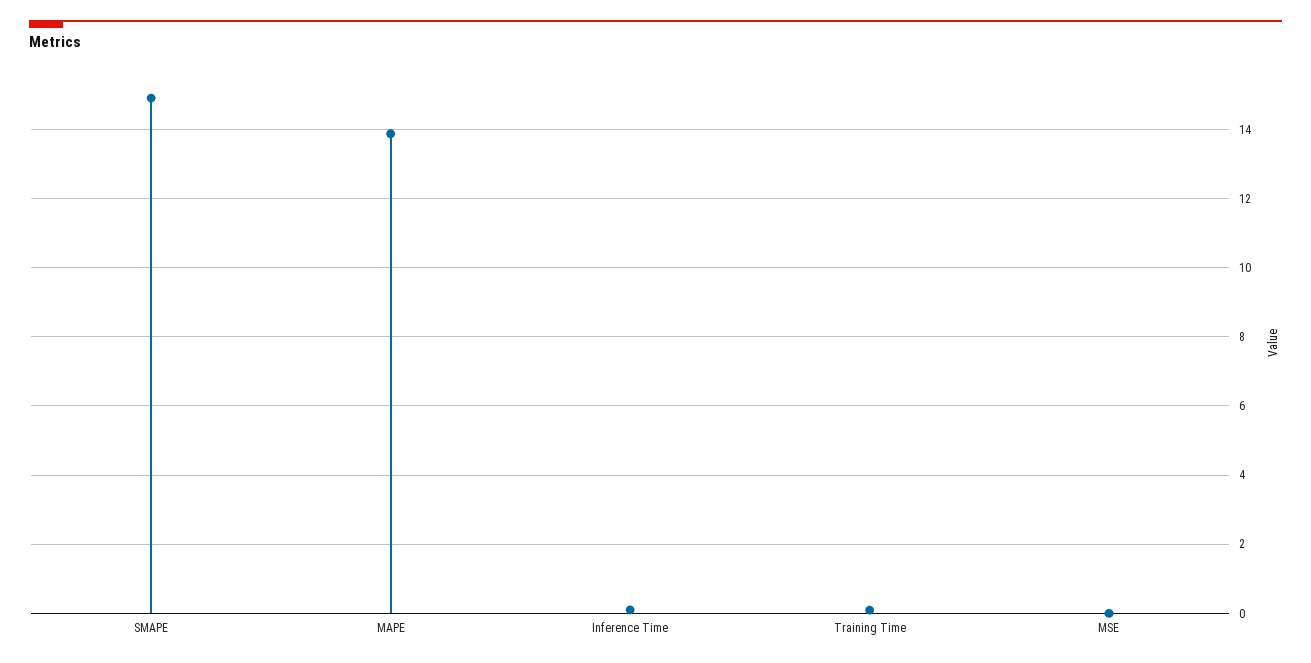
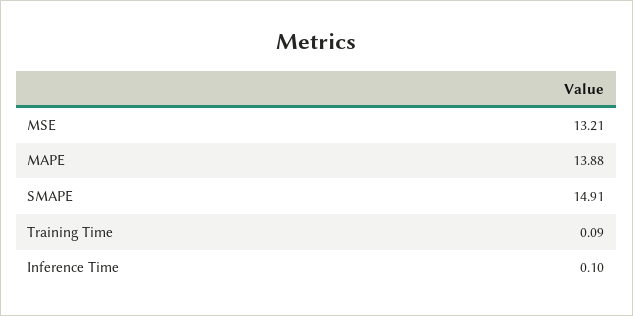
MSE: 0 -> 13.21

